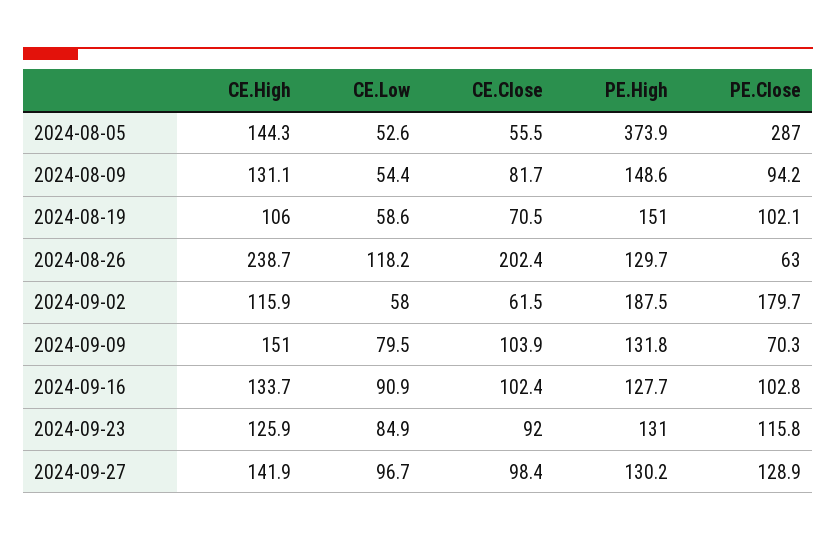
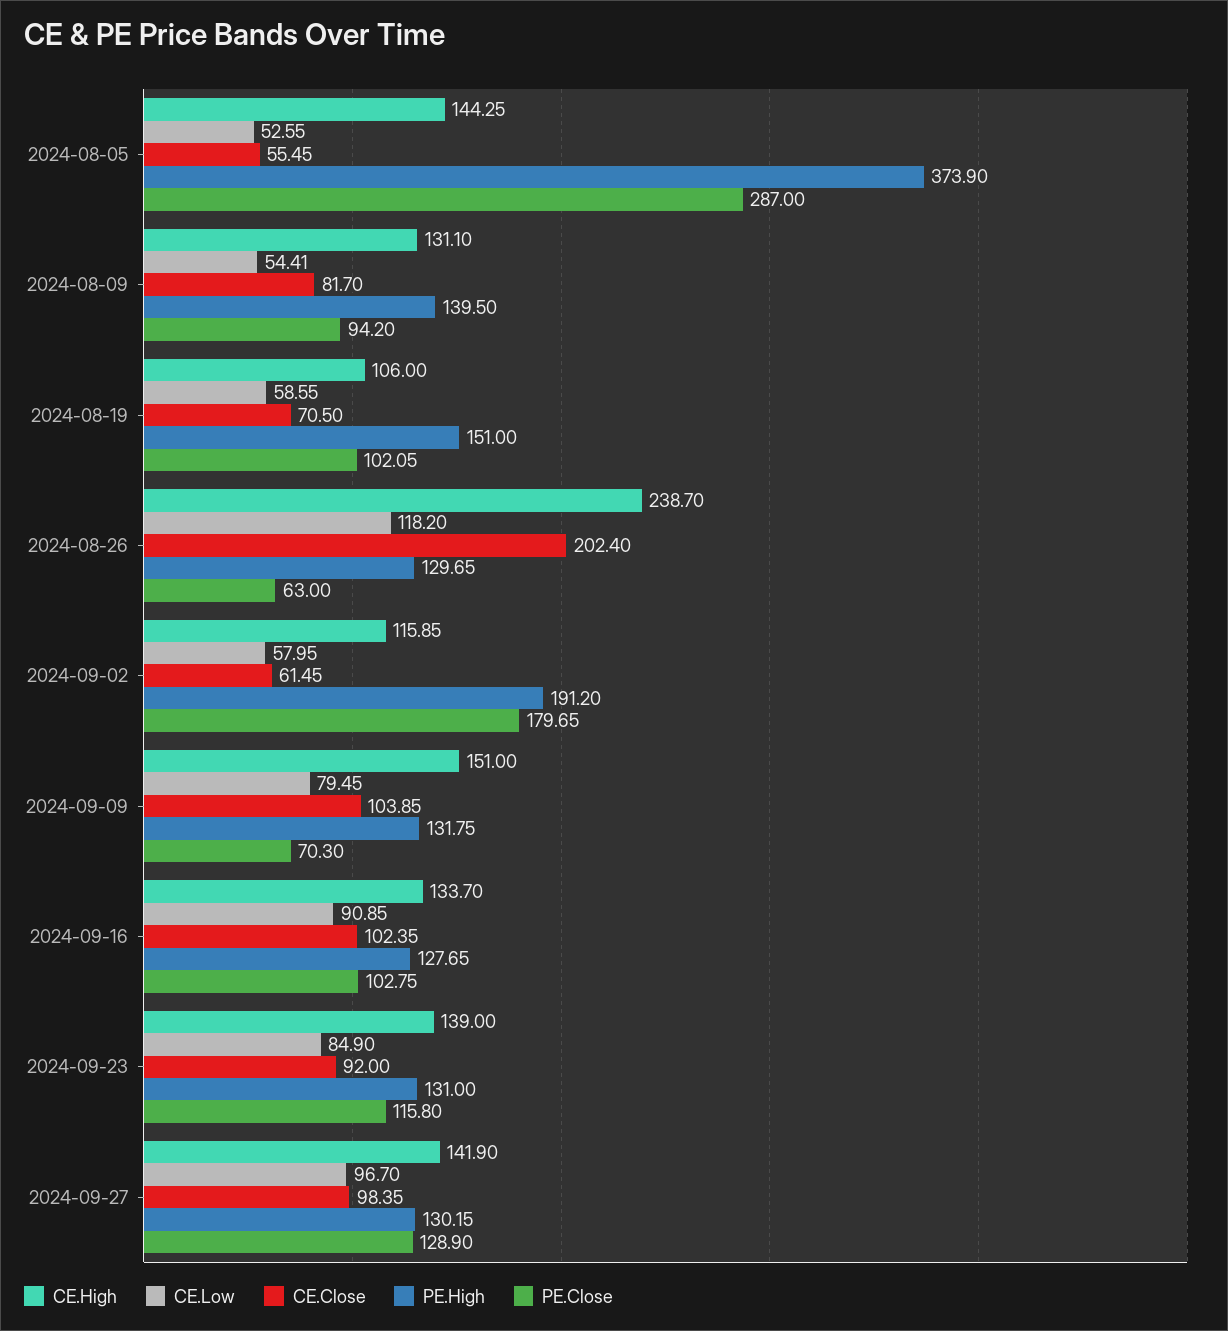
PE.High, 2024-08-09: 148.6 -> 139.5
PE.High, 2024-09-02: 187.5 -> 191.2
CE.High, 2024-09-23: 125.9 -> 139

